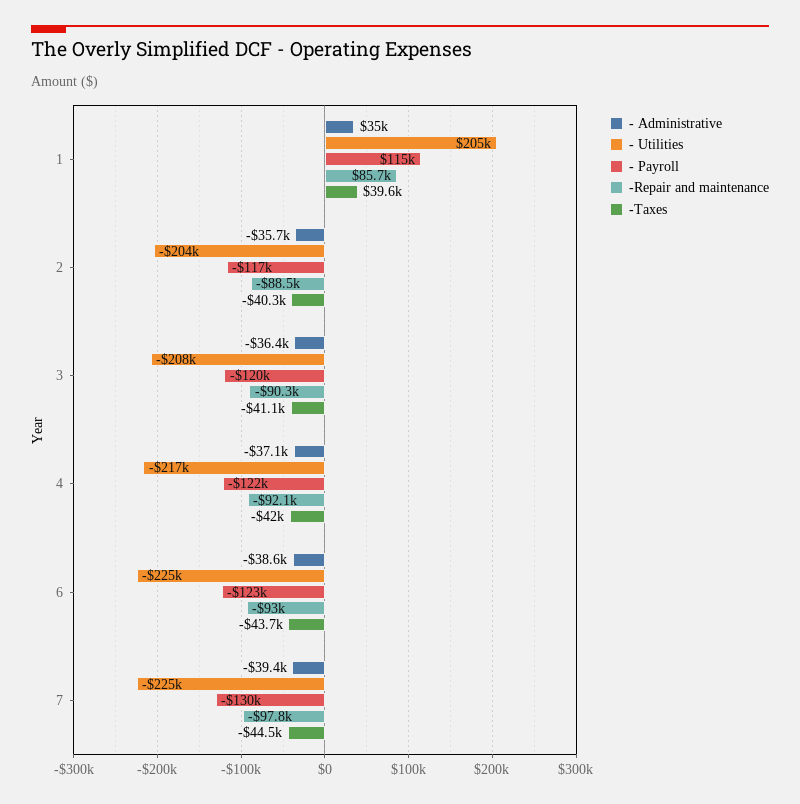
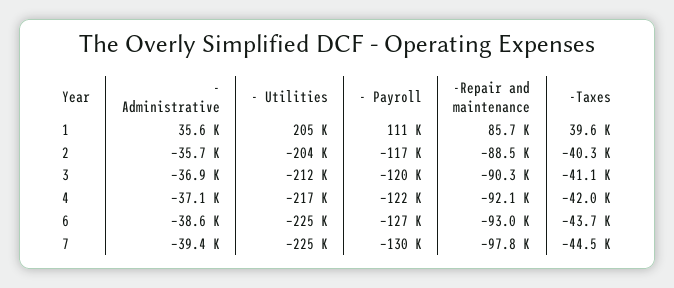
- Administrative, 1: 35000 -> 35600
- Payroll, 1: 115000 -> 111000
- Administrative, 3: -36400 -> -36900
- Utilities, 3: -208000 -> -212000
- Payroll, 6: -123000 -> -127000

